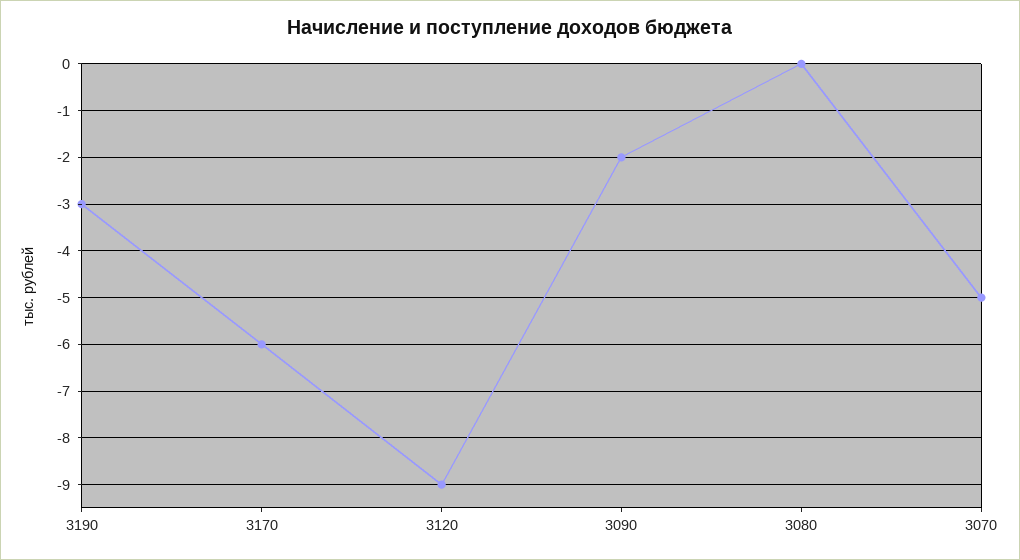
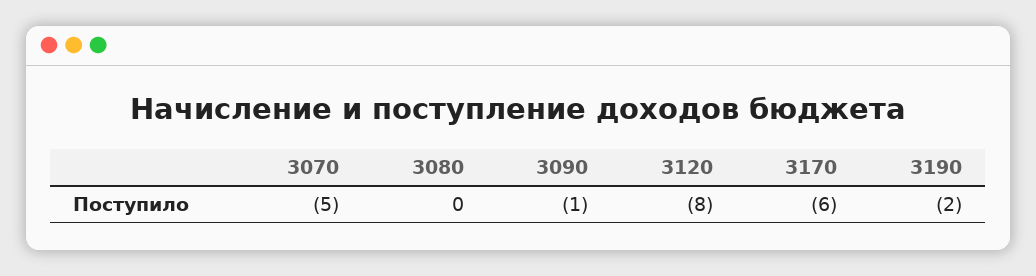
3190: -3 -> -2
3120: -9 -> -8
3090: -2 -> -1

